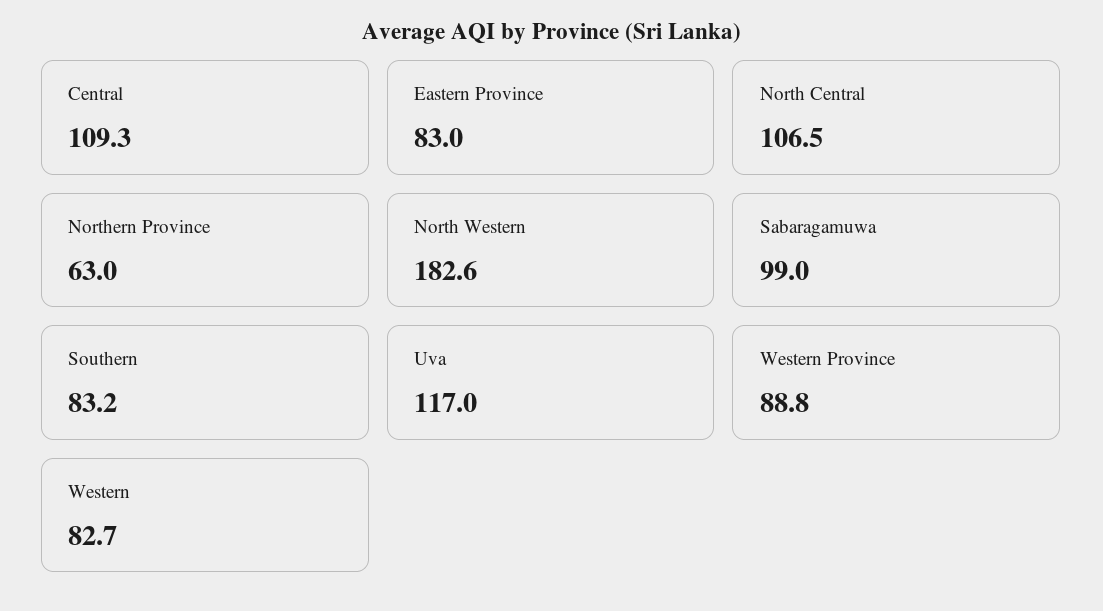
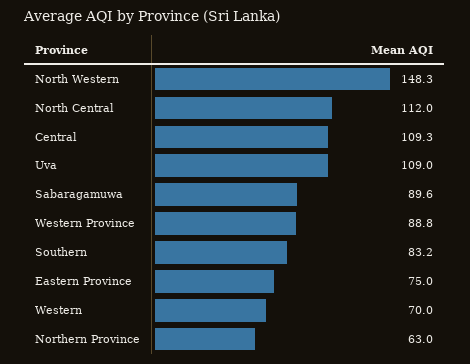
Eastern Province: 83 -> 75
North Central: 106.5 -> 112
North Western: 182.6 -> 148.3
Sabaragamuwa: 99 -> 89.6
Uva: 117 -> 109
Western: 82.7 -> 70

